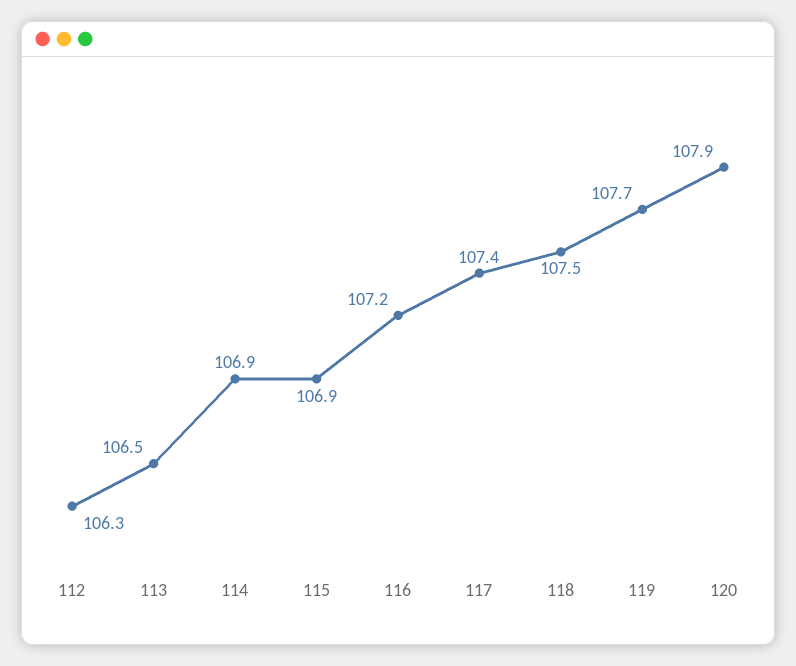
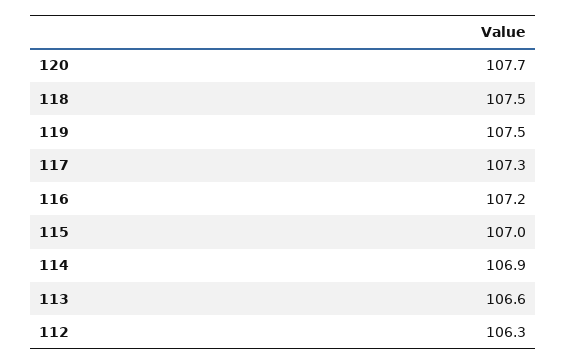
113: 106.5 -> 106.6
115: 106.9 -> 107
117: 107.4 -> 107.3
119: 107.7 -> 107.5
120: 107.9 -> 107.7

